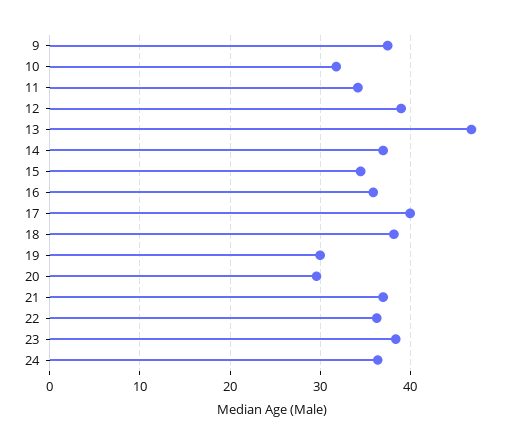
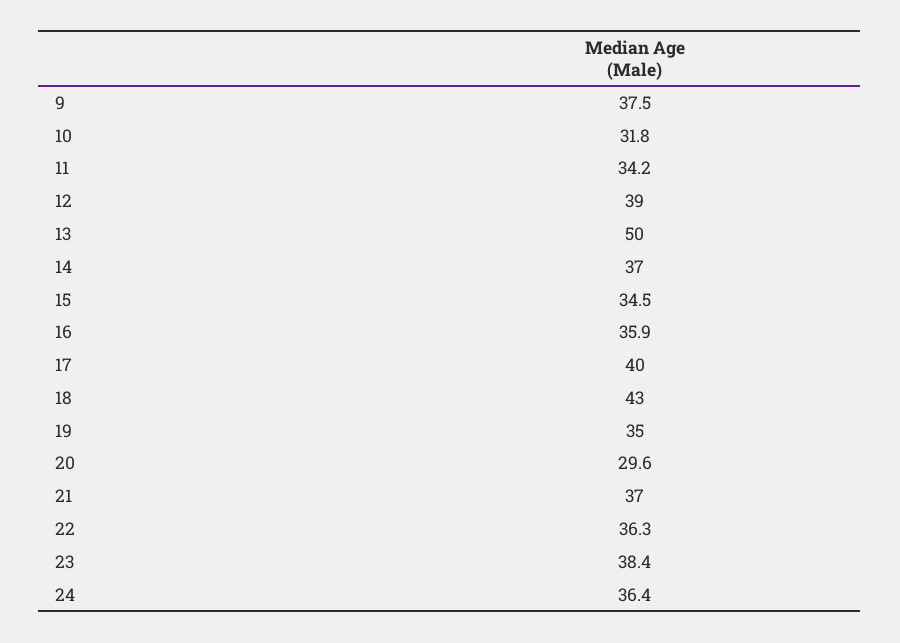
13: 47 -> 50
18: 38 -> 43
19: 30 -> 35

